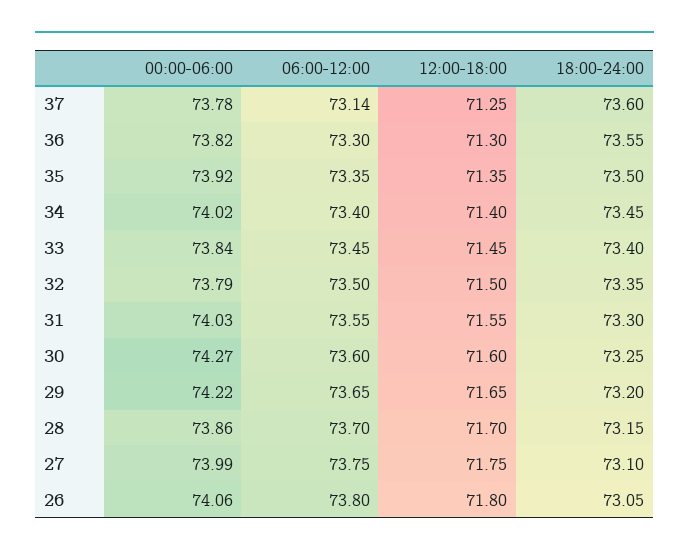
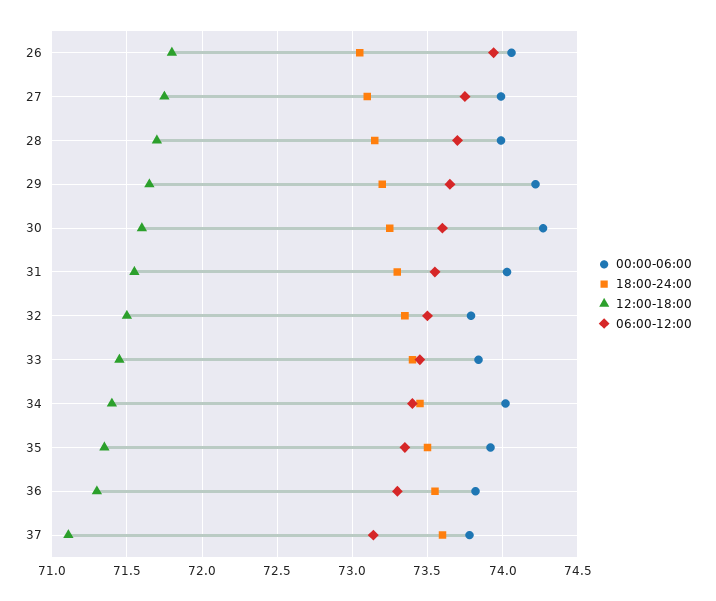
12:00-18:00, 37: 71.25 -> 71.1
00:00-06:00, 28: 73.86 -> 74
06:00-12:00, 26: 73.8 -> 73.95

